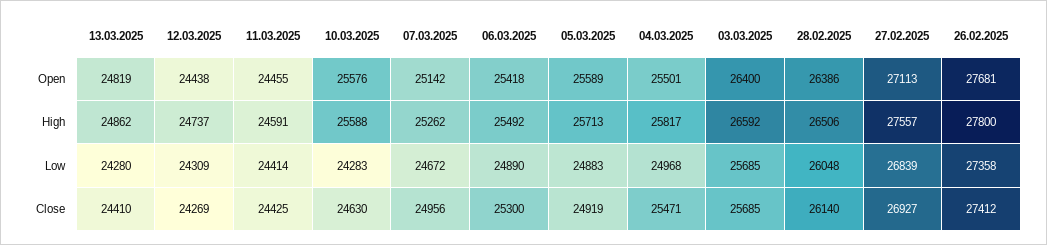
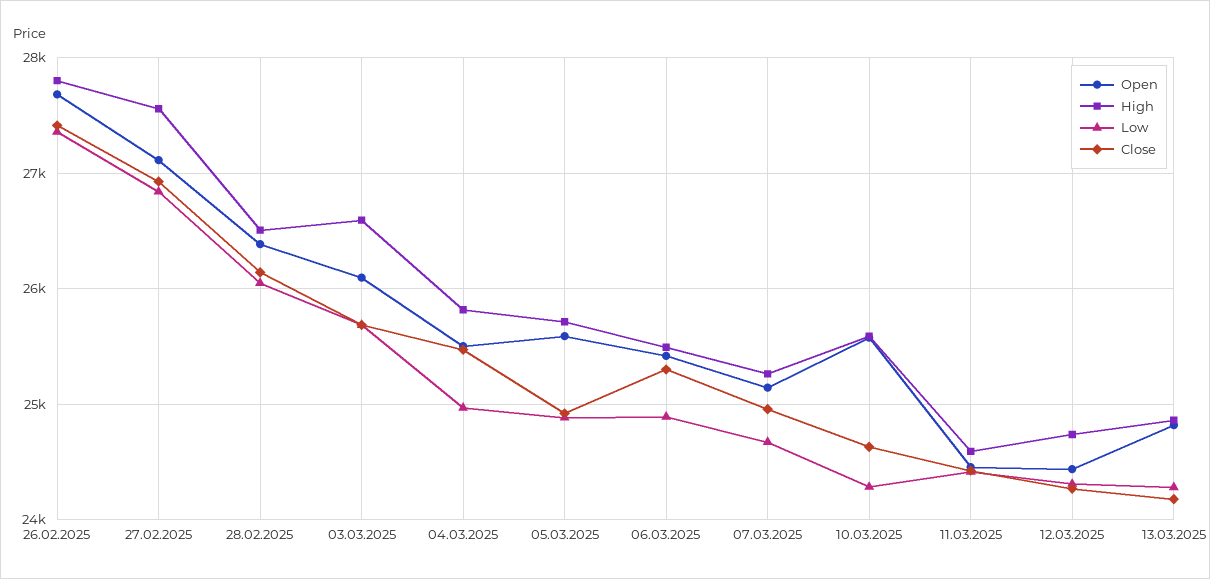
Open, 03.03.2025: 26400 -> 26100
Close, 13.03.2025: 24410 -> 24200

